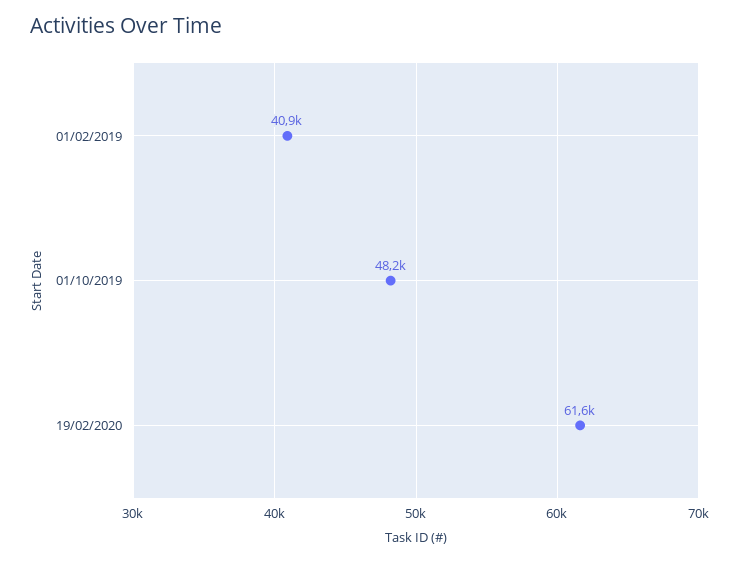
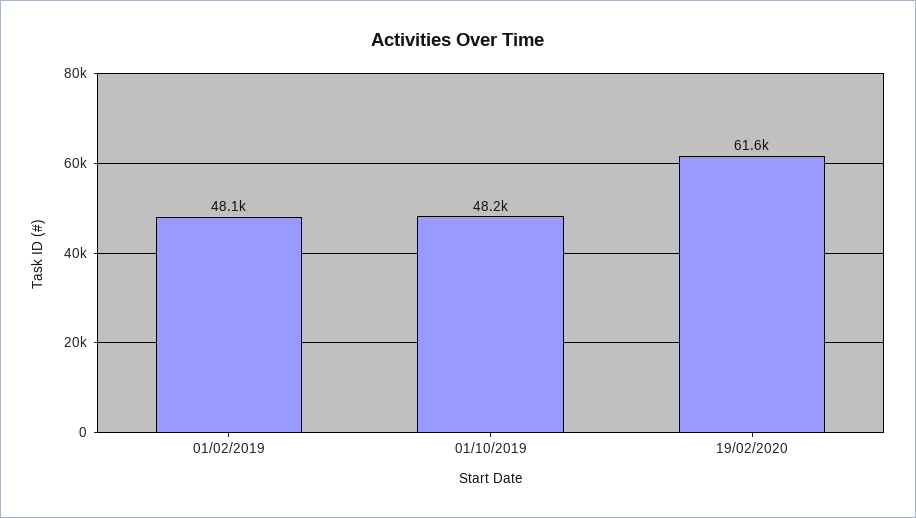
01/02/2019: 40900 -> 48100

